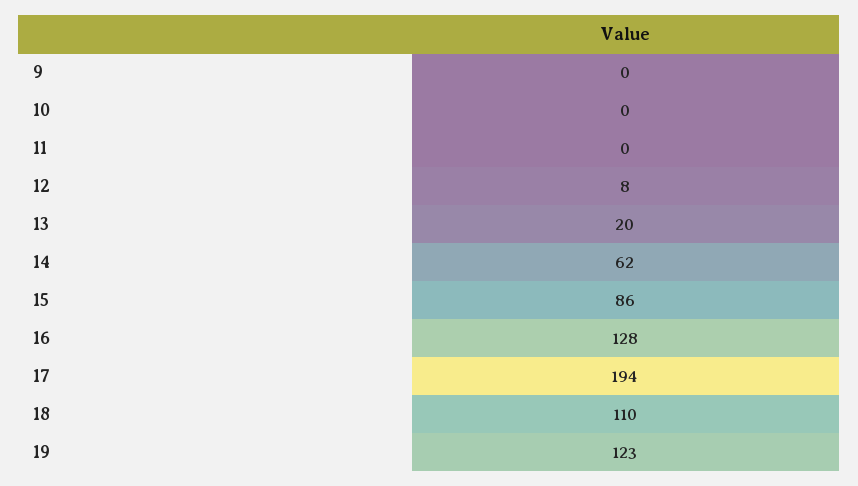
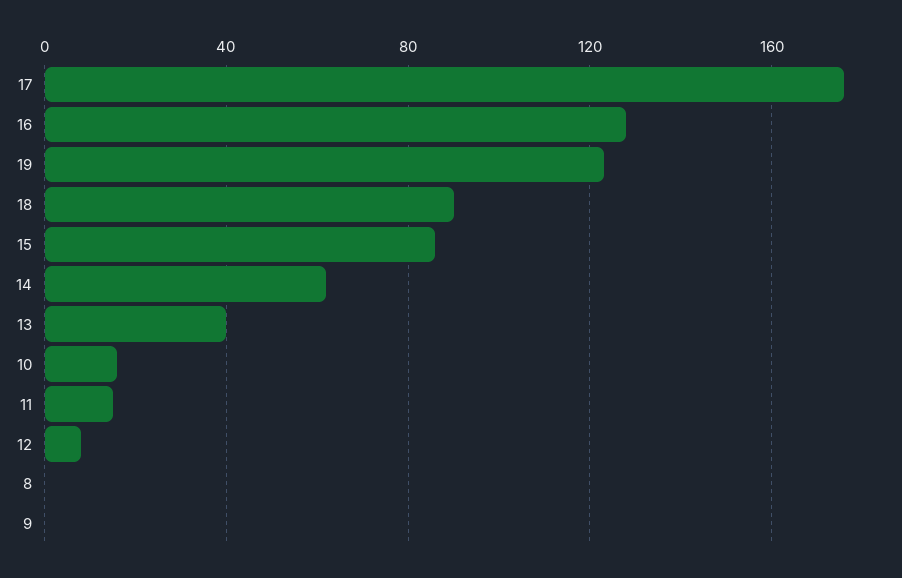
10: 0 -> 15
11: 0 -> 15
13: 20 -> 40
17: 194 -> 175
18: 110 -> 90
8: none -> 0

